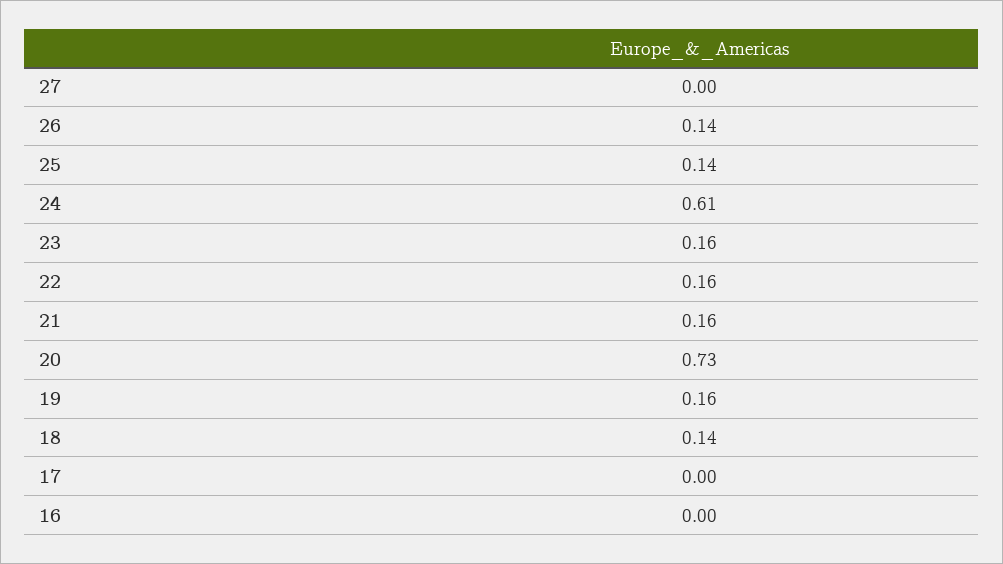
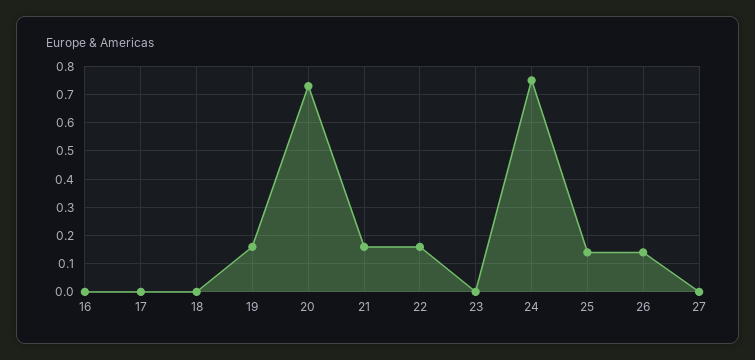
24: 0.61 -> 0.75
23: 0.16 -> 0
18: 0.14 -> 0

